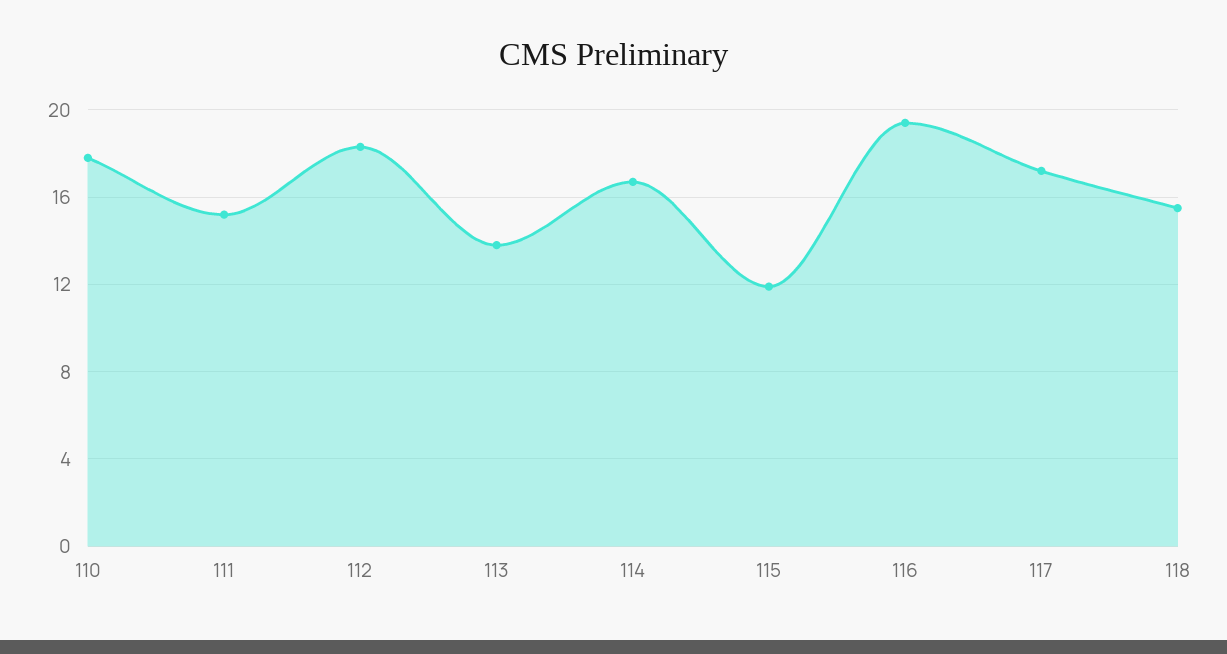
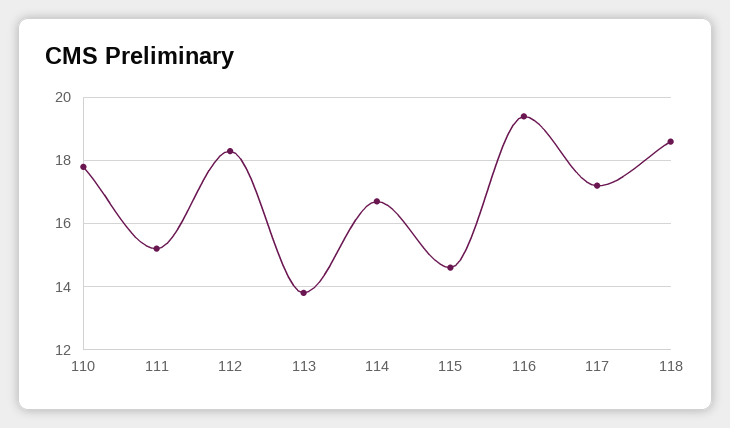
115: 12 -> 14.5
118: 15.5 -> 18.5

